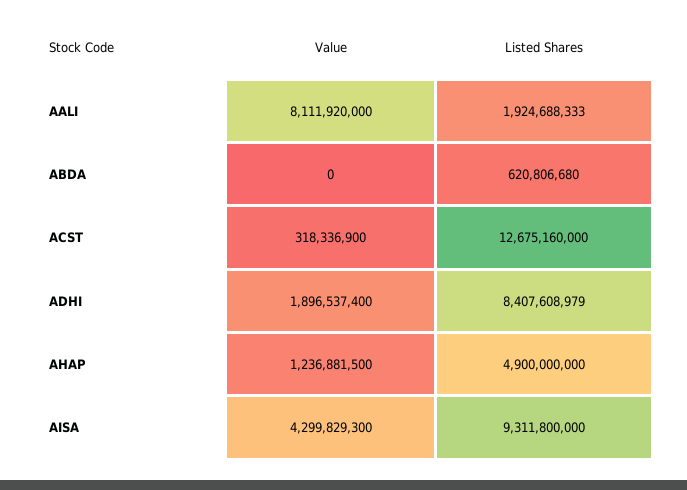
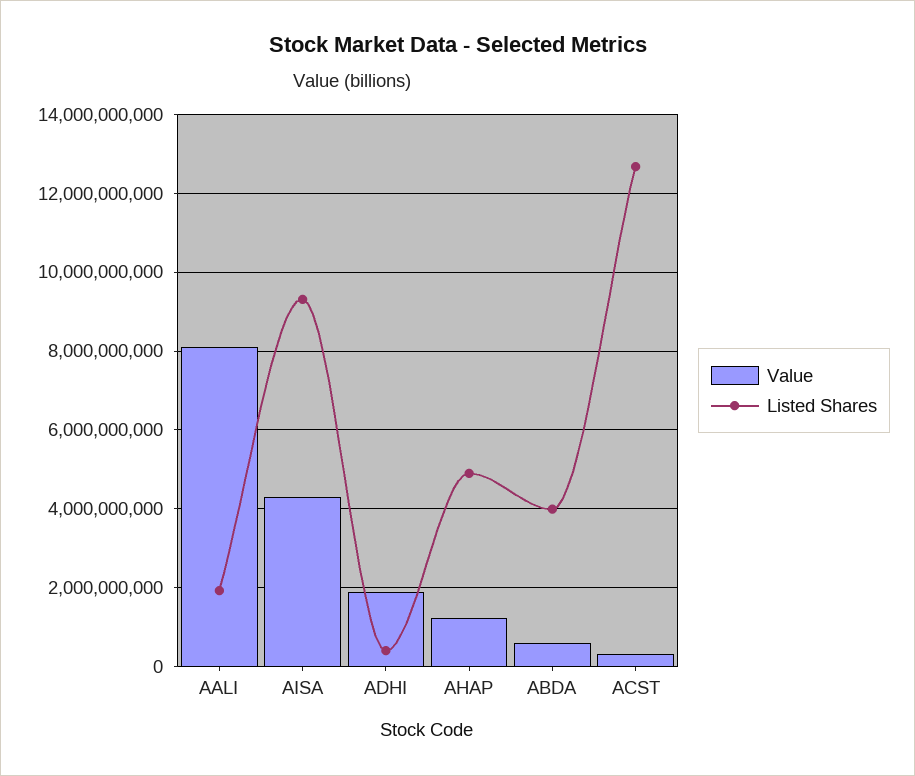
Value, ABDA: 0 -> 600000000
Listed Shares, ABDA: 620806680 -> 4000000000
Listed Shares, ADHI: 8407608979 -> 400000000

